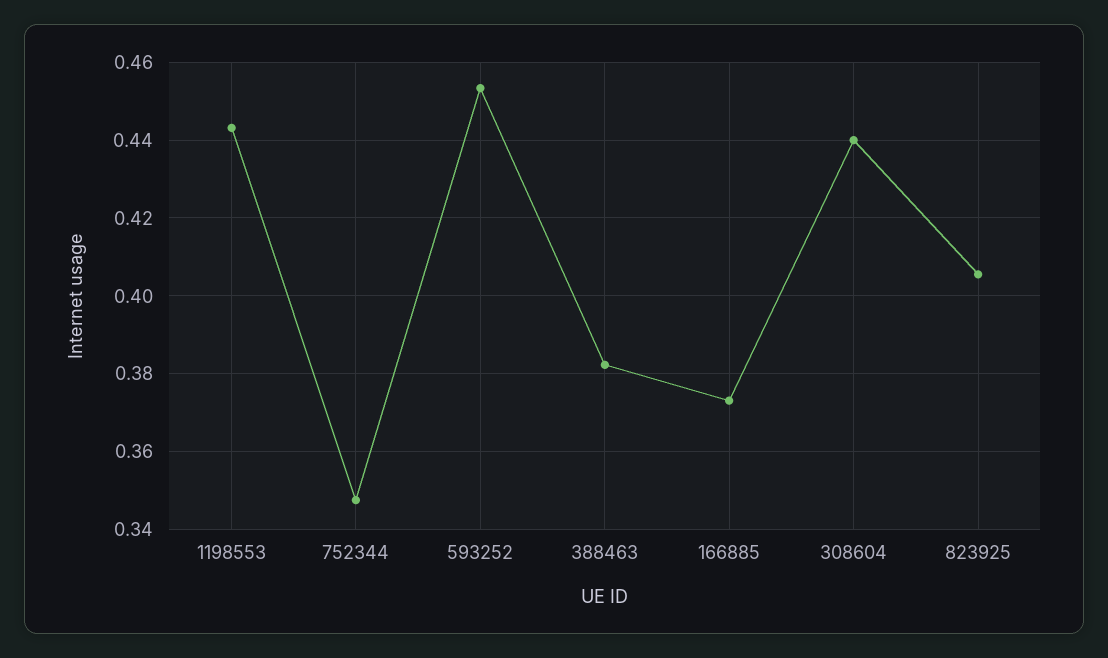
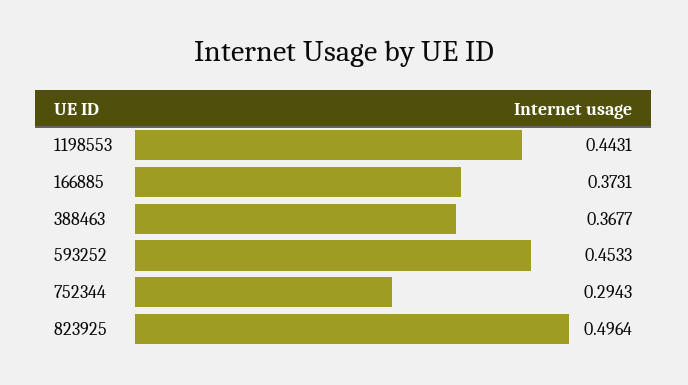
752344: 0.348 -> 0.2943
388463: 0.382 -> 0.3677
308604: 0.44 -> none
823925: 0.406 -> 0.4964

